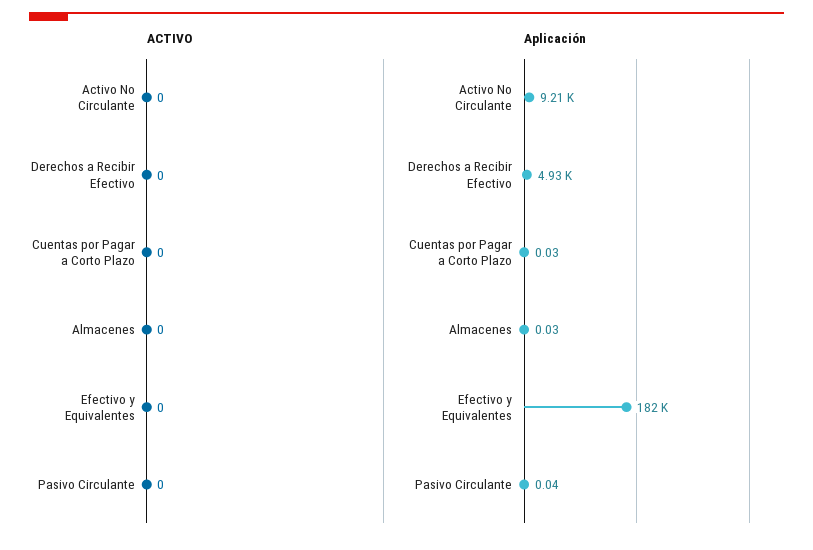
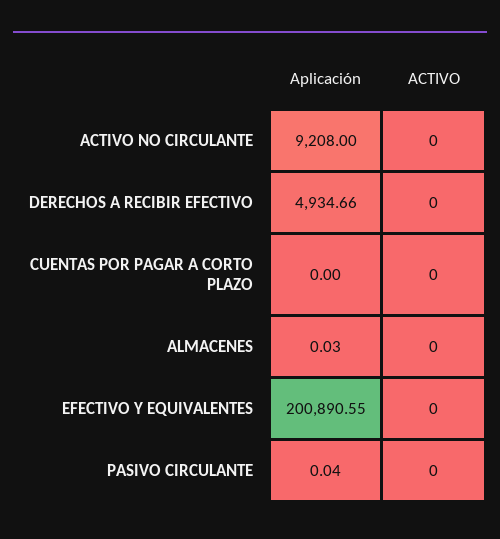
Aplicación, Cuentas por Pagar a Corto Plazo: 0.03 -> 0
Aplicación, Efectivo y Equivalentes: 182000 -> 200890.55

